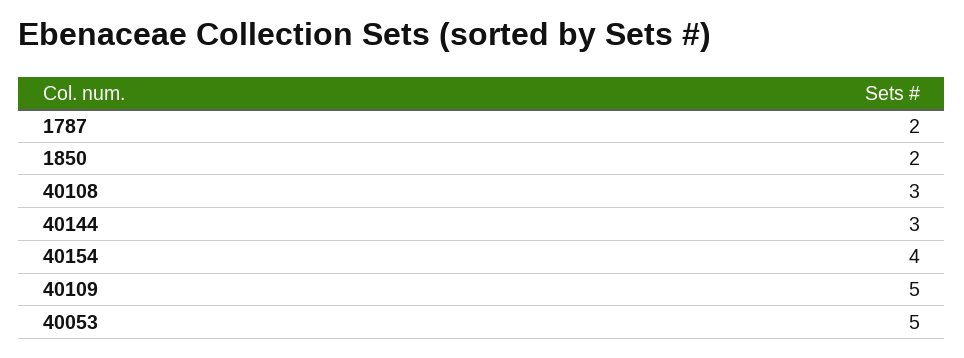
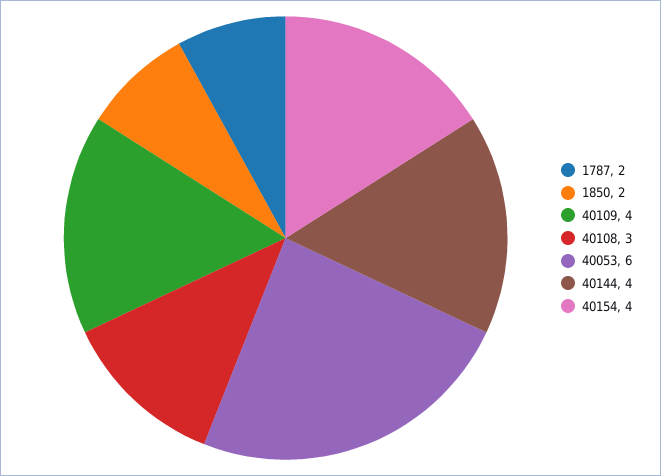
40144: 3 -> 4
40109: 5 -> 4
40053: 5 -> 6

